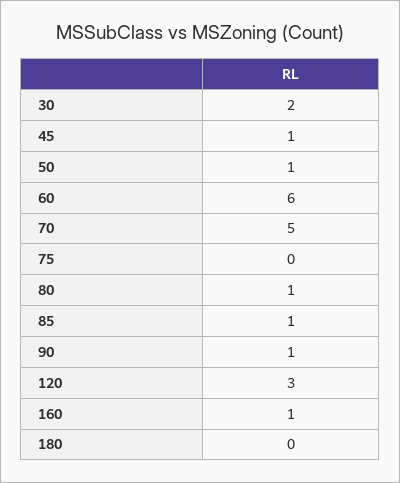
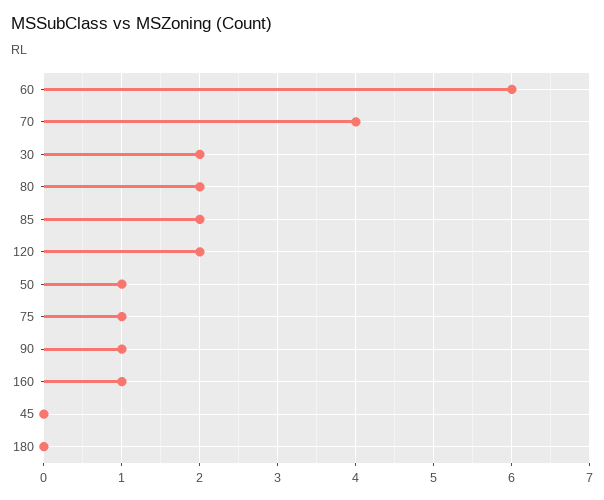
45: 1 -> 0
70: 5 -> 4
75: 0 -> 1
80: 1 -> 2
85: 1 -> 2
120: 3 -> 2

